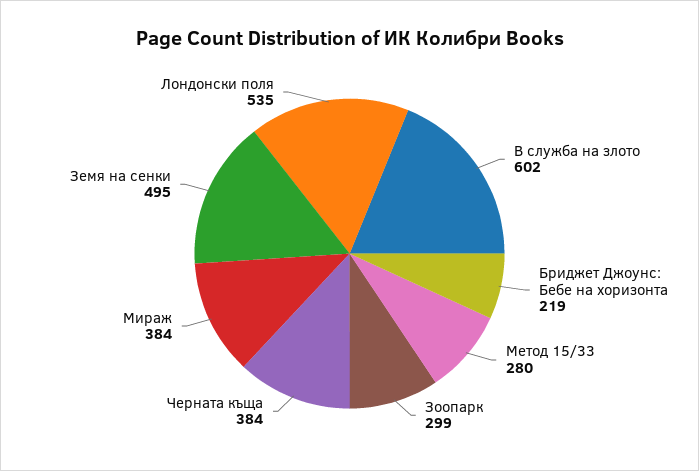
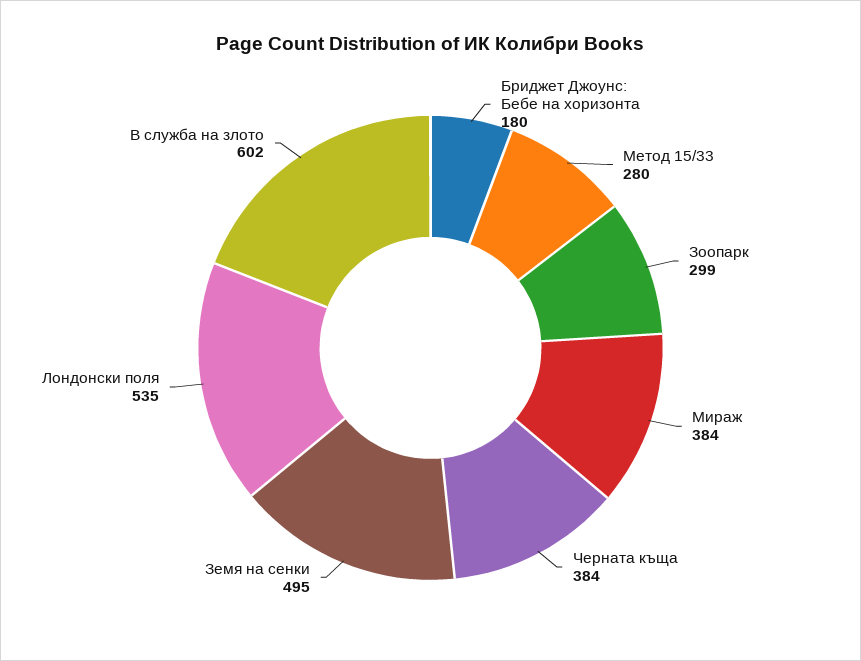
Бриджет Джоунс: Бебе на хоризонта: 219 -> 180

